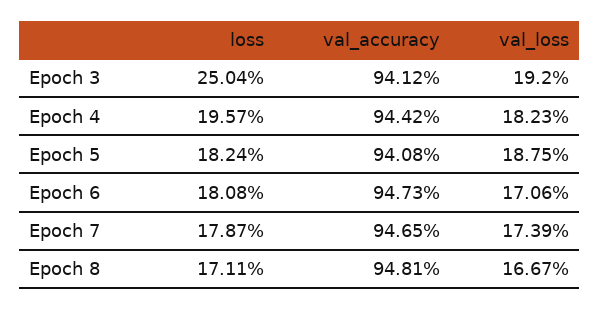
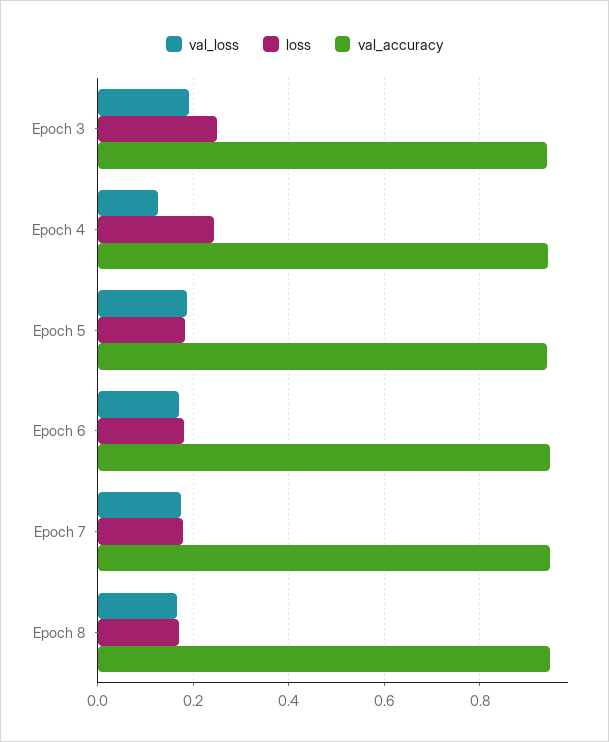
loss, Epoch 4: 0.1957 -> 0.24
val_loss, Epoch 4: 0.1823 -> 0.12

